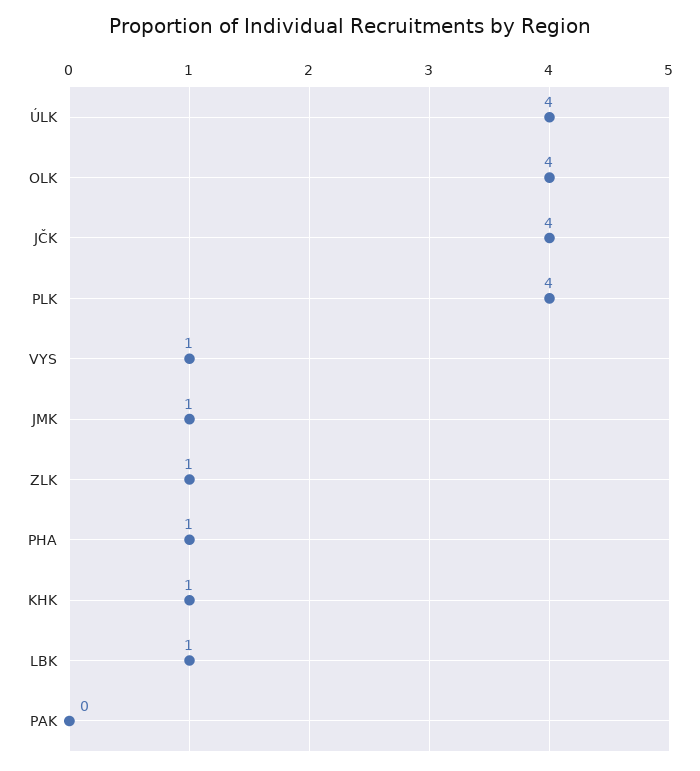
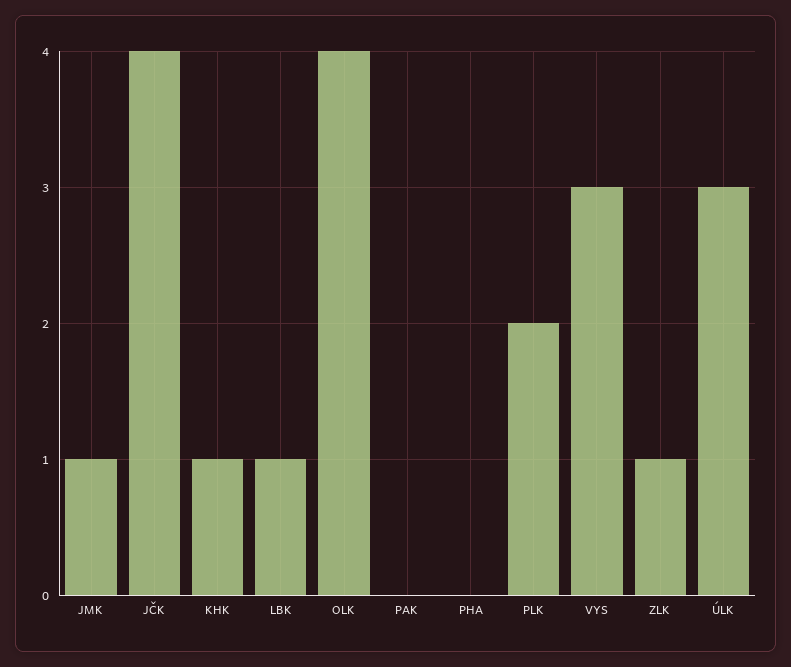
ÚLK: 4 -> 3
PLK: 4 -> 2
VYS: 1 -> 3
PHA: 1 -> 0

